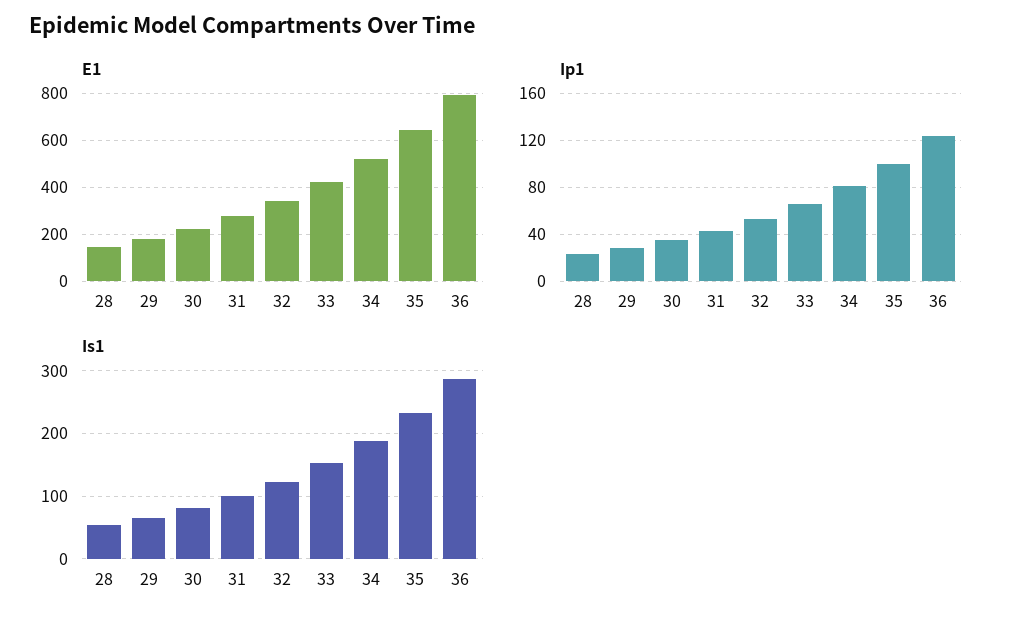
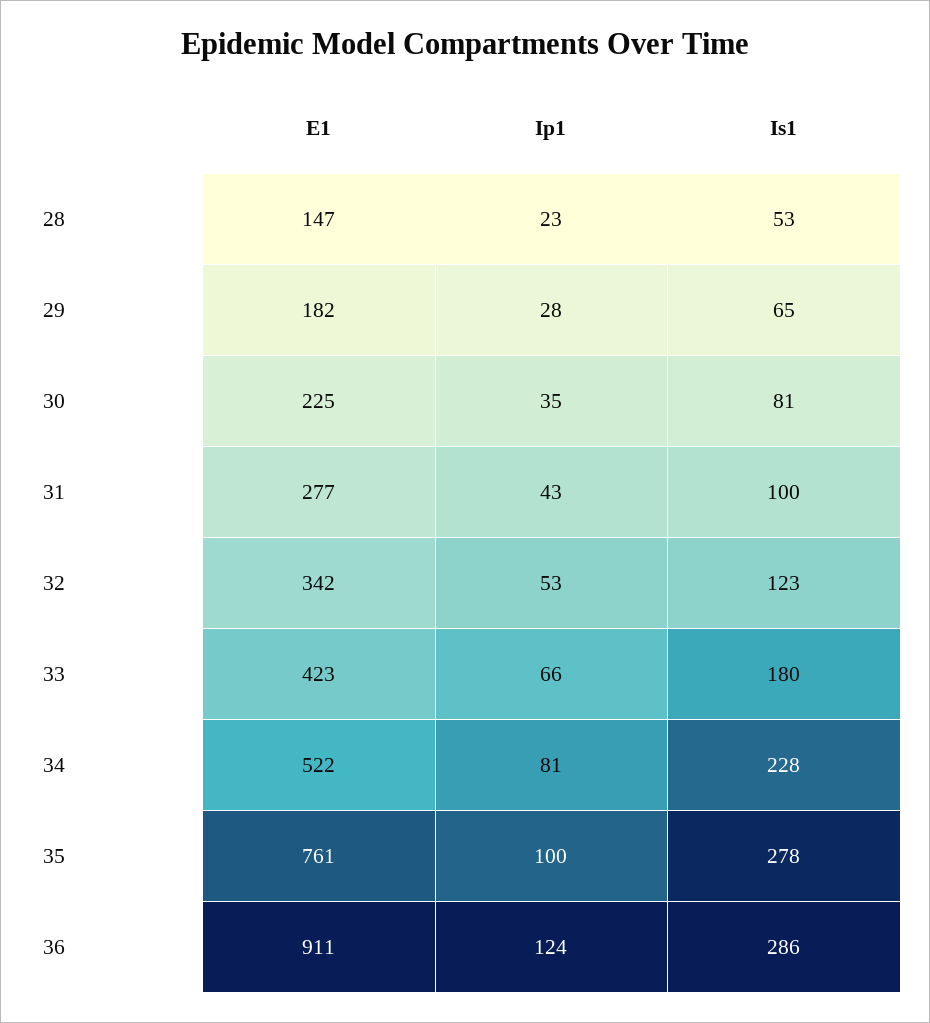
E1, 35: 650 -> 761
E1, 36: 800 -> 911
Is1, 33: 150 -> 180
Is1, 34: 190 -> 228
Is1, 35: 230 -> 278

